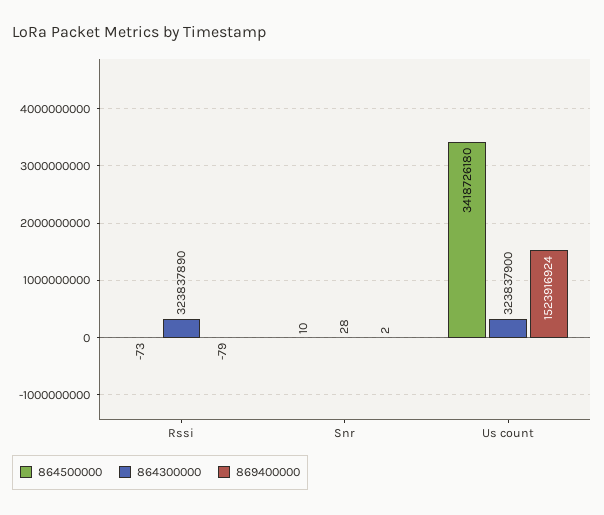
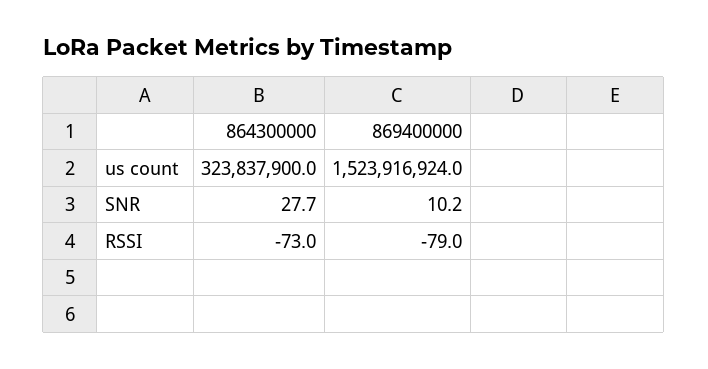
864500000, Rssi: -73 -> none
864300000, Rssi: 323837890 -> -73
864500000, Snr: 10 -> none
869400000, Snr: 2 -> 10.2
864500000, Us count: 3418726180 -> none

